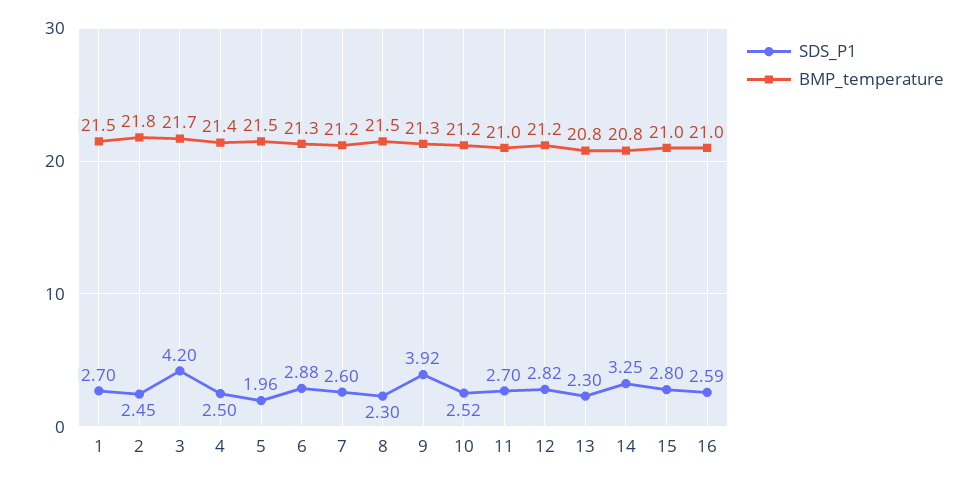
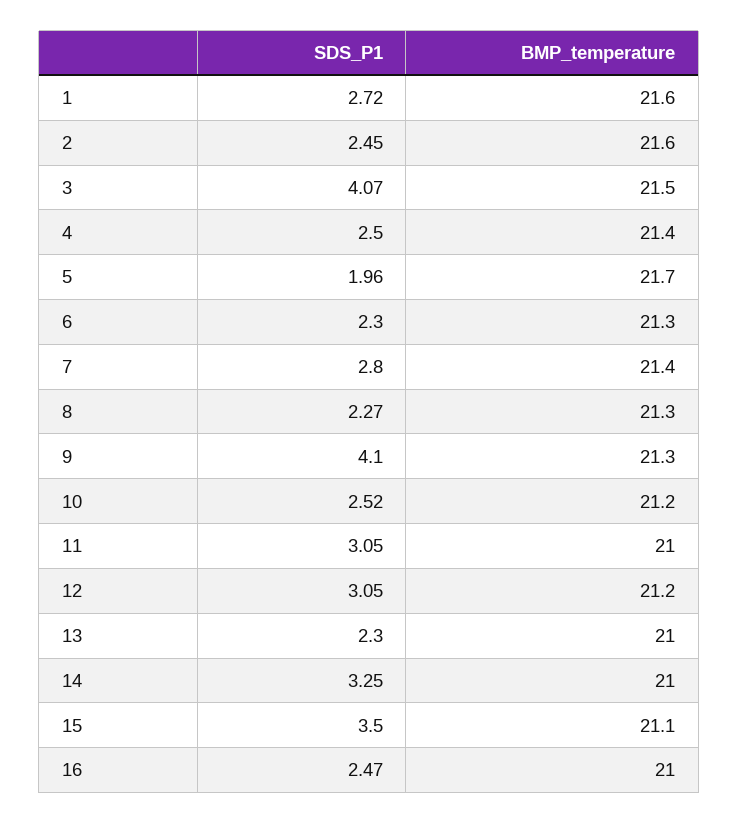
SDS_P1, 1: 2.7 -> 2.72
BMP_temperature, 1: 21.5 -> 21.6
BMP_temperature, 2: 21.8 -> 21.6
SDS_P1, 3: 4.2 -> 4.07
BMP_temperature, 3: 21.7 -> 21.5
BMP_temperature, 5: 21.5 -> 21.7
SDS_P1, 6: 2.88 -> 2.3
SDS_P1, 7: 2.6 -> 2.8
BMP_temperature, 7: 21.2 -> 21.4
SDS_P1, 8: 2.3 -> 2.27
BMP_temperature, 8: 21.5 -> 21.3
SDS_P1, 9: 3.92 -> 4.1
SDS_P1, 11: 2.7 -> 3.05
SDS_P1, 12: 2.82 -> 3.05
BMP_temperature, 13: 20.8 -> 21
BMP_temperature, 14: 20.8 -> 21
SDS_P1, 15: 2.8 -> 3.5
BMP_temperature, 15: 21 -> 21.1
SDS_P1, 16: 2.59 -> 2.47

